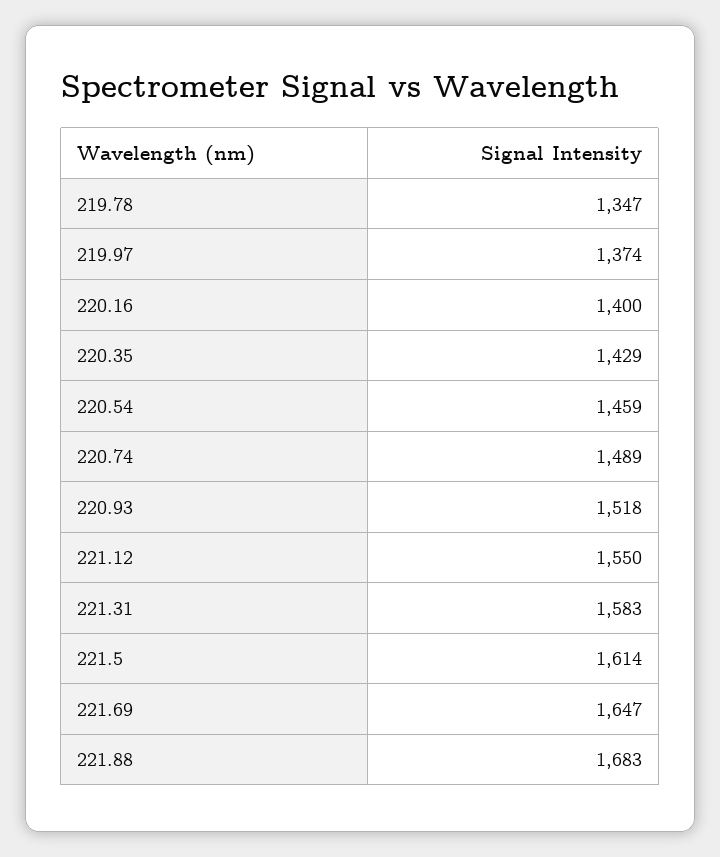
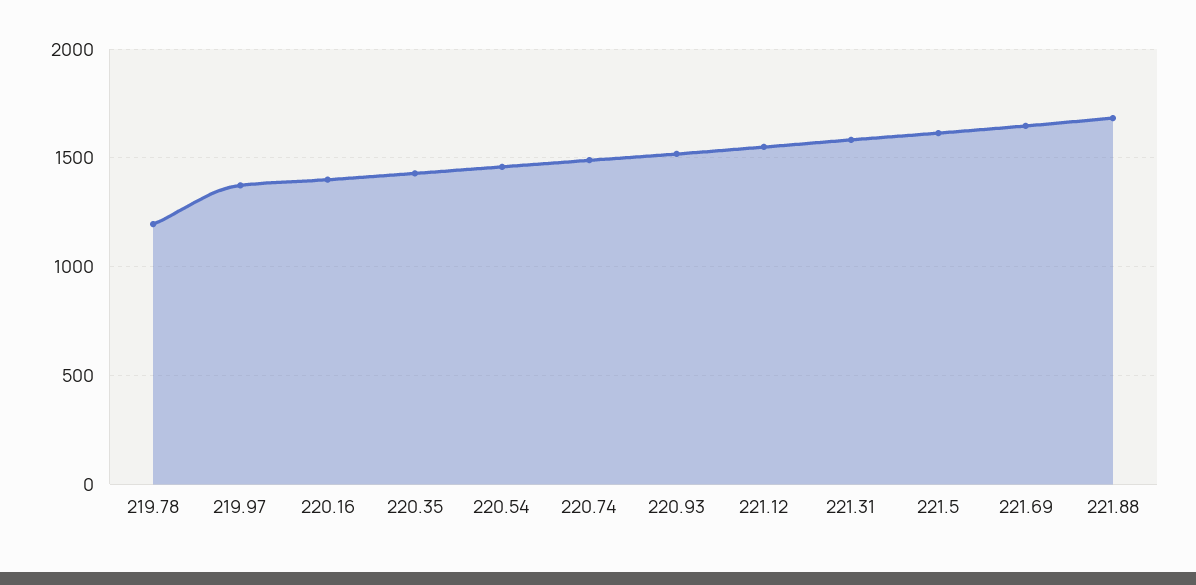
219.78: 1347 -> 1200

